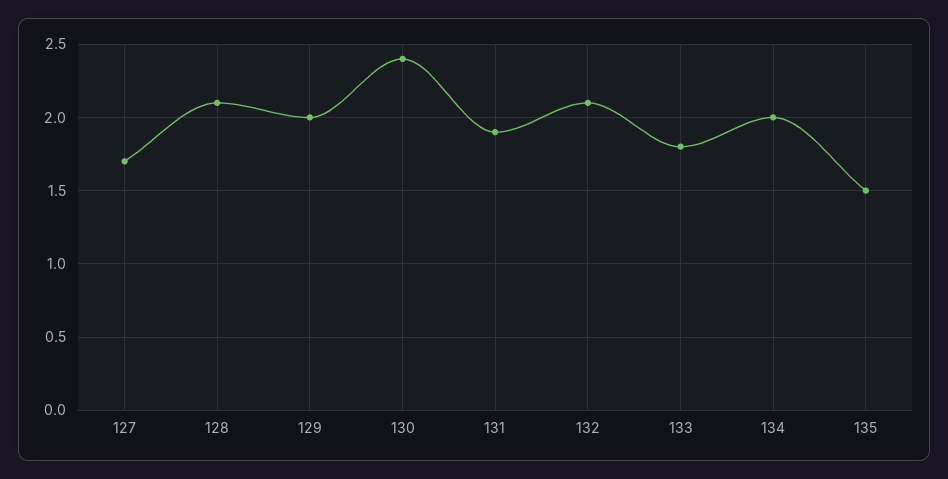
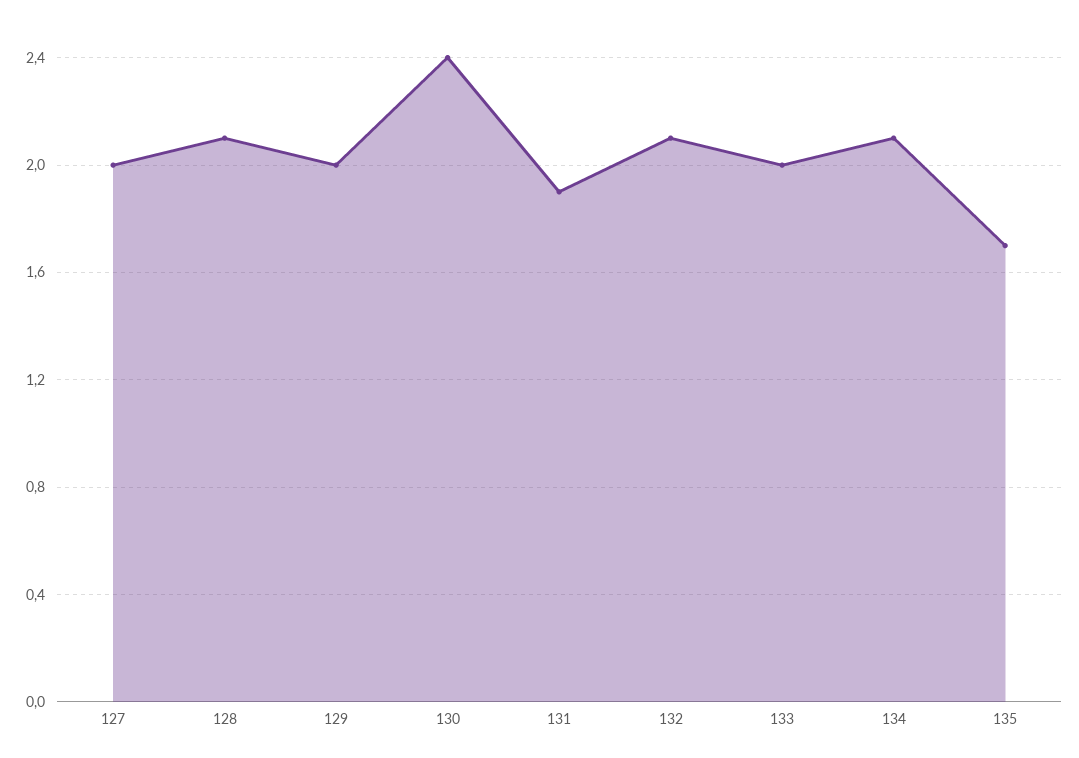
127: 1.7 -> 2
133: 1.8 -> 2
134: 2 -> 2.1
135: 1.5 -> 1.7

